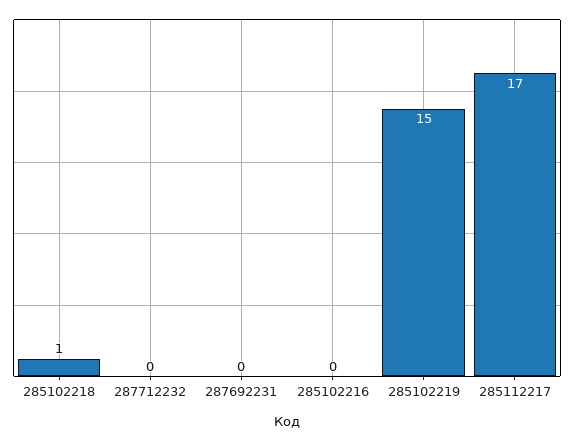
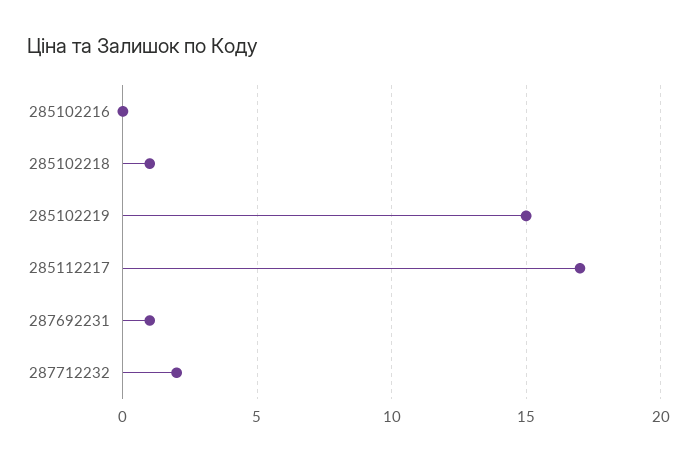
287712232: 0 -> 2
287692231: 0 -> 1

